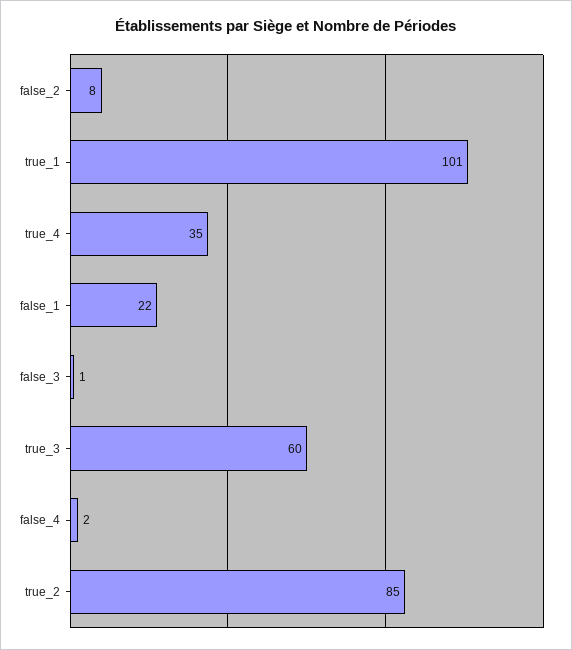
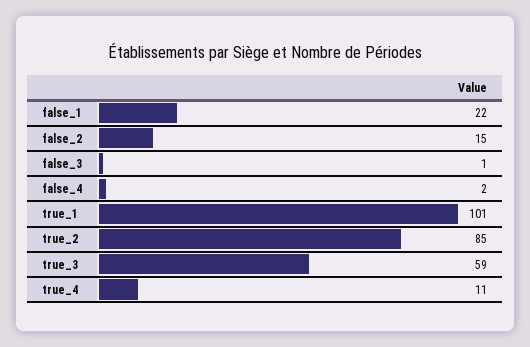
false_2: 8 -> 15
true_4: 35 -> 11
true_3: 60 -> 59

